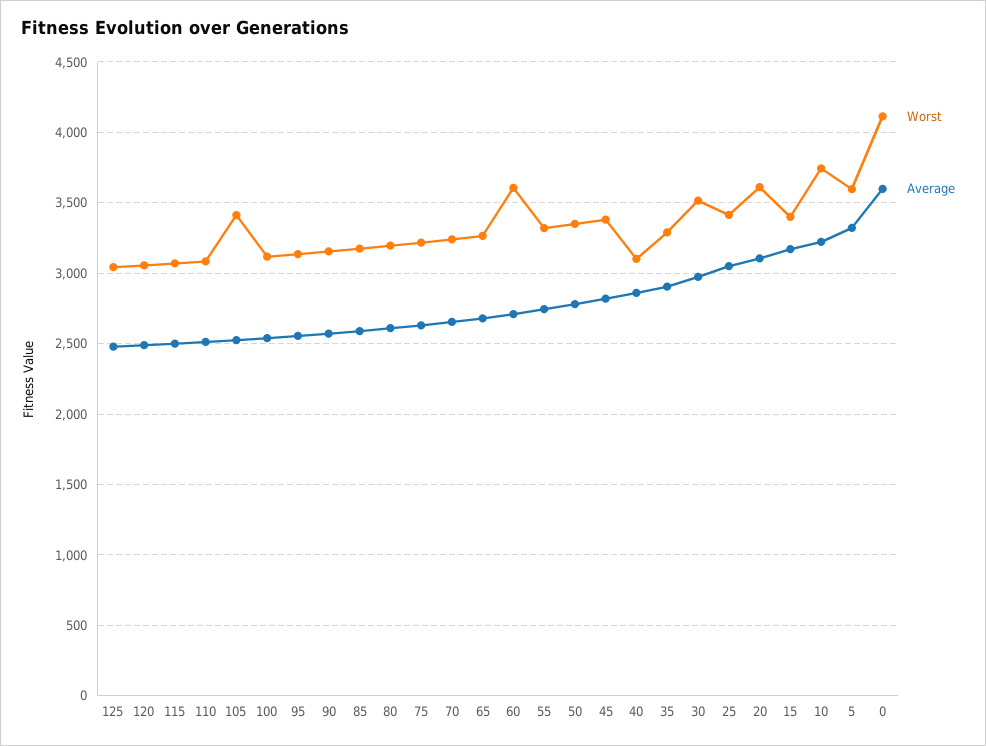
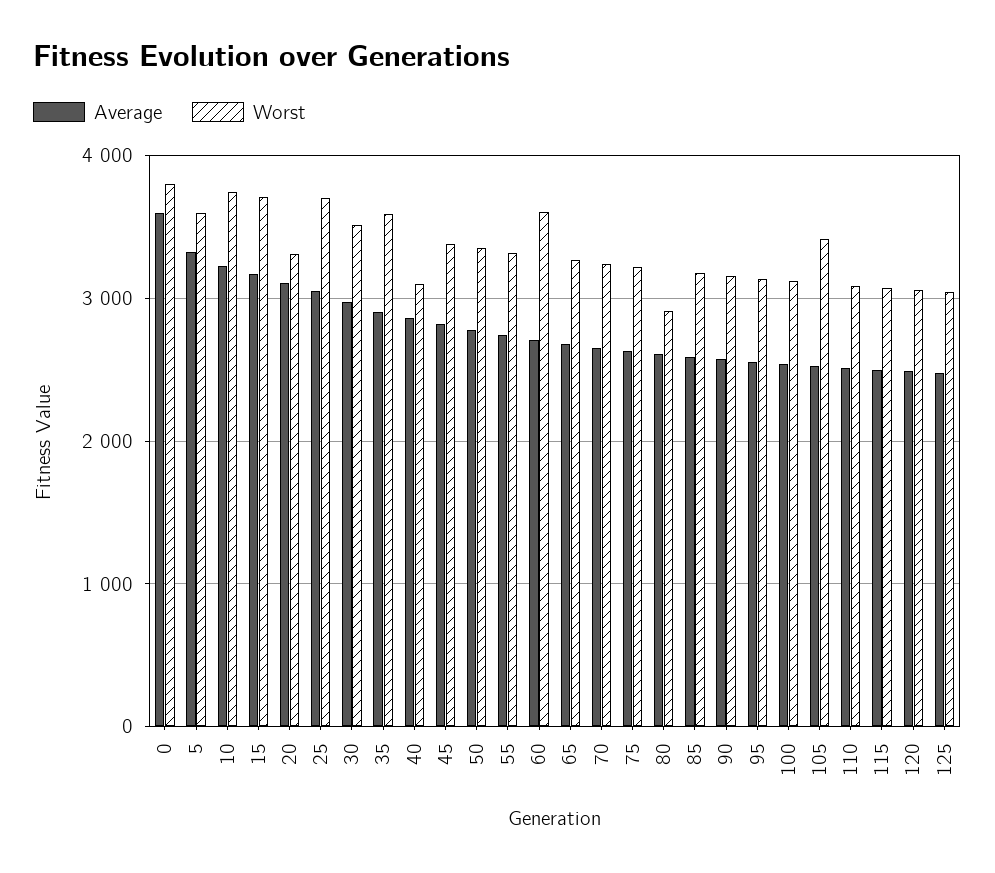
Worst, 80: 3200 -> 2900
Worst, 35: 3300 -> 3600
Worst, 25: 3400 -> 3700
Worst, 20: 3600 -> 3300
Worst, 15: 3400 -> 3700
Worst, 0: 4100 -> 3800

